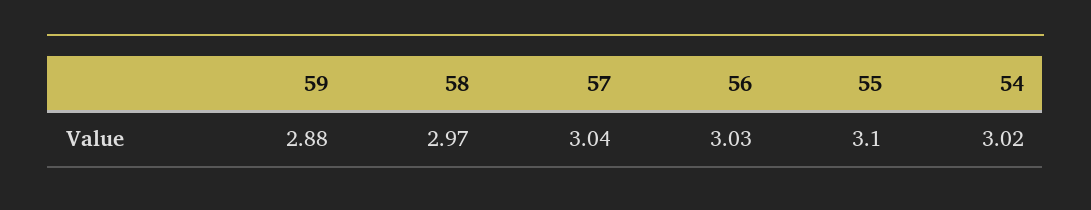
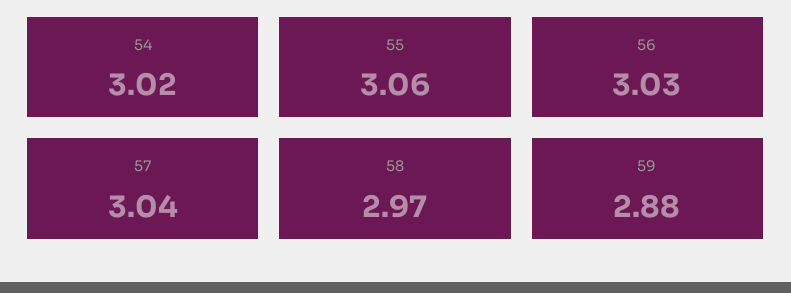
55: 3.1 -> 3.06

